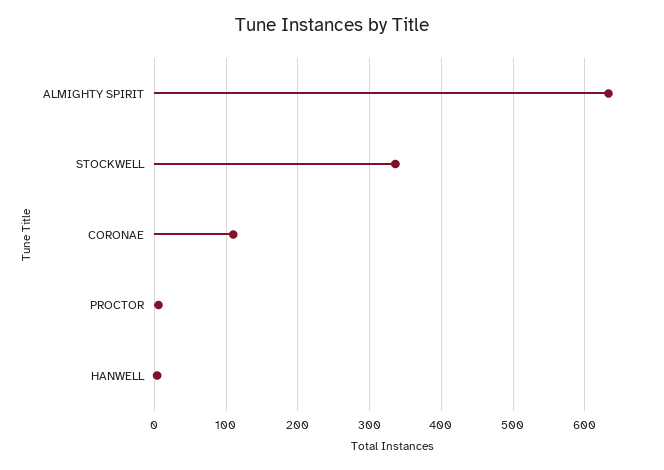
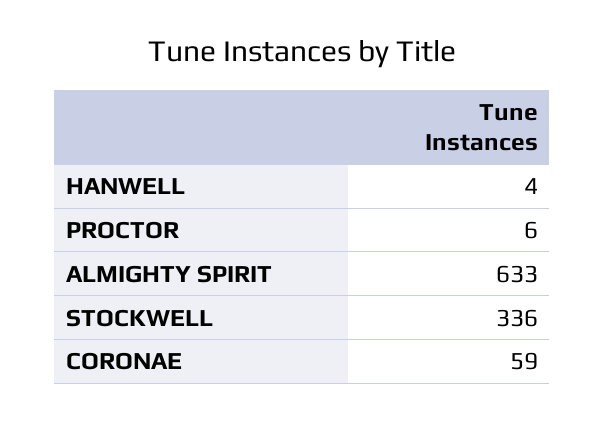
CORONAE: 110 -> 59

